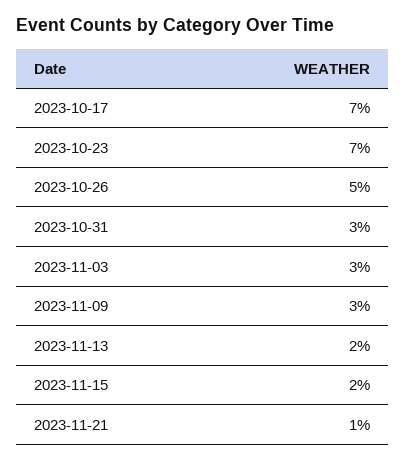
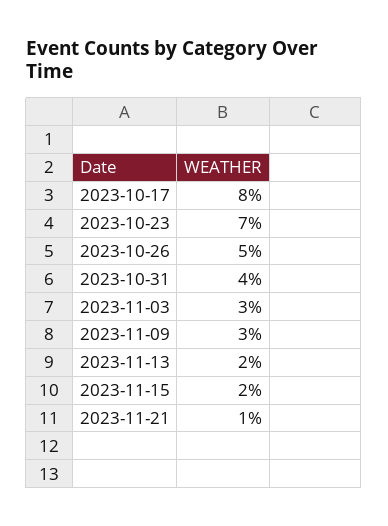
2023-10-17: 7 -> 8
2023-10-31: 3 -> 4

